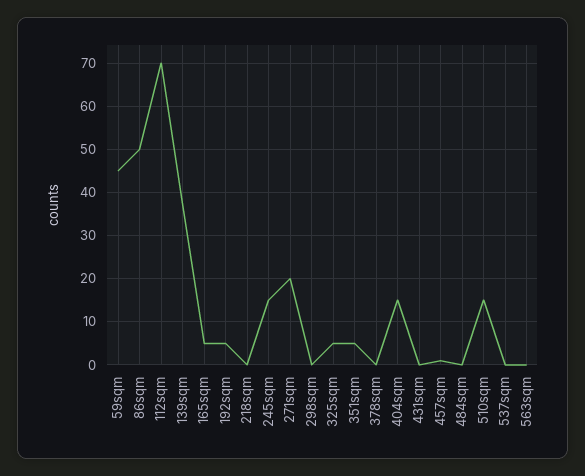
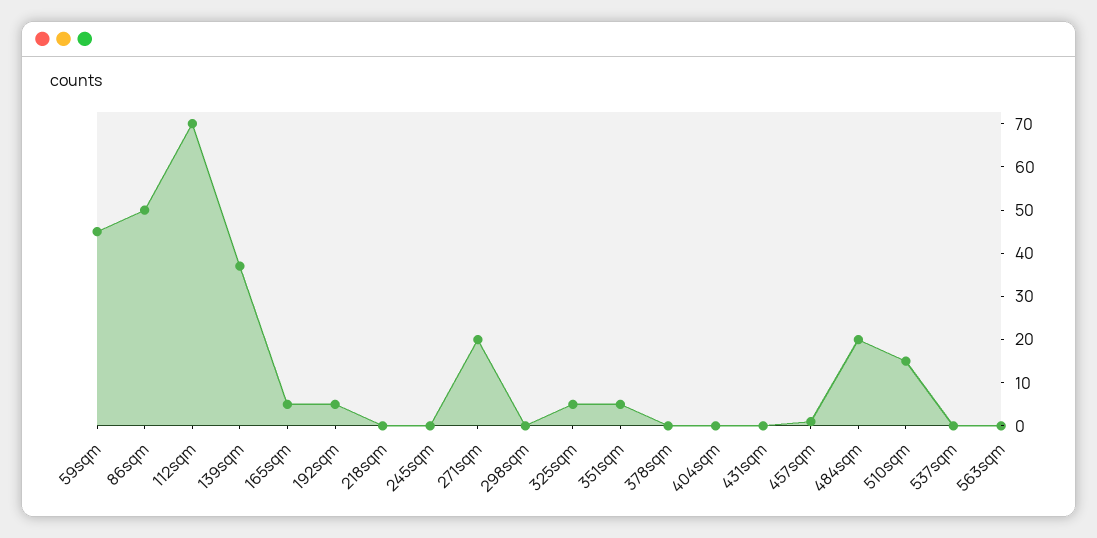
245sqm: 15 -> 0
404sqm: 15 -> 0
484sqm: 0 -> 20

